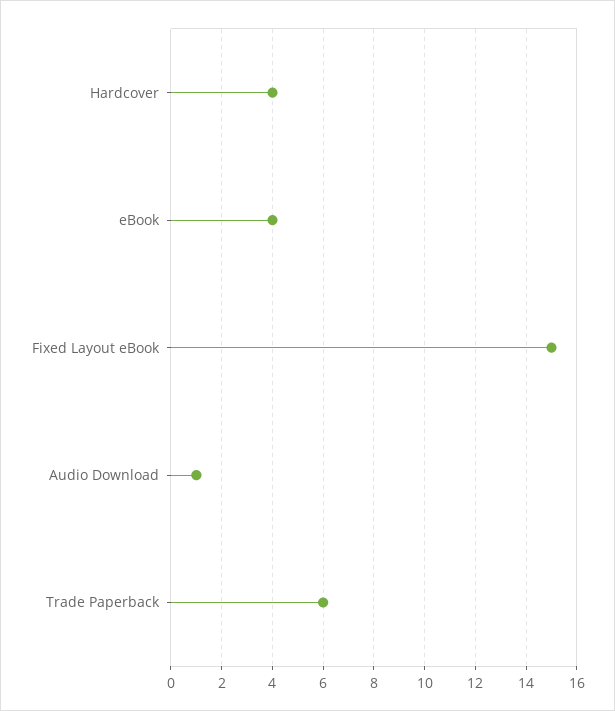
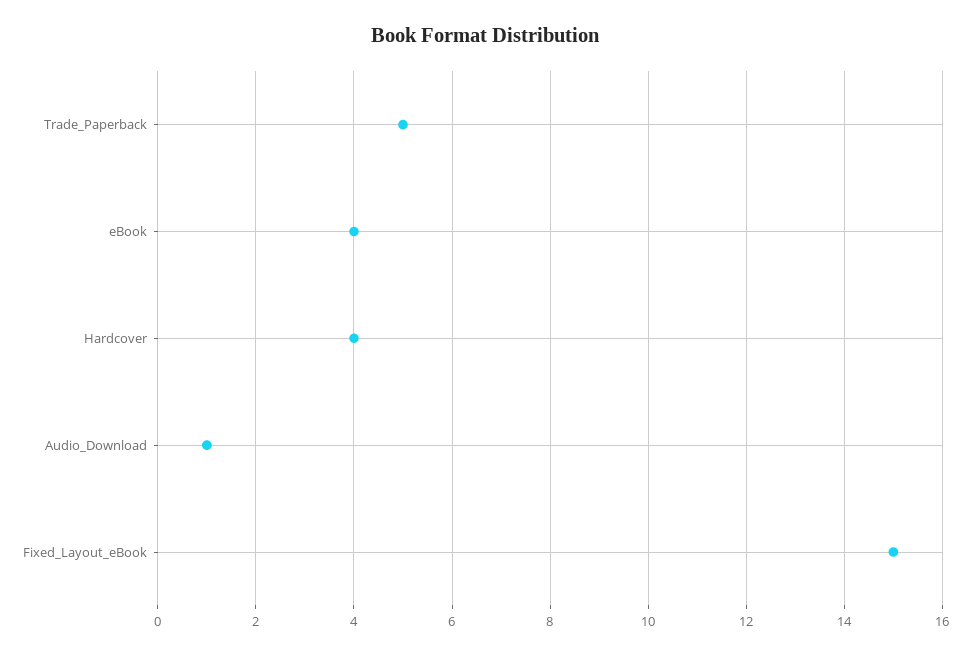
Trade Paperback: 6 -> 5

